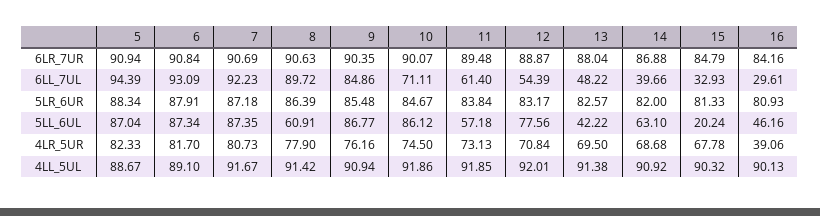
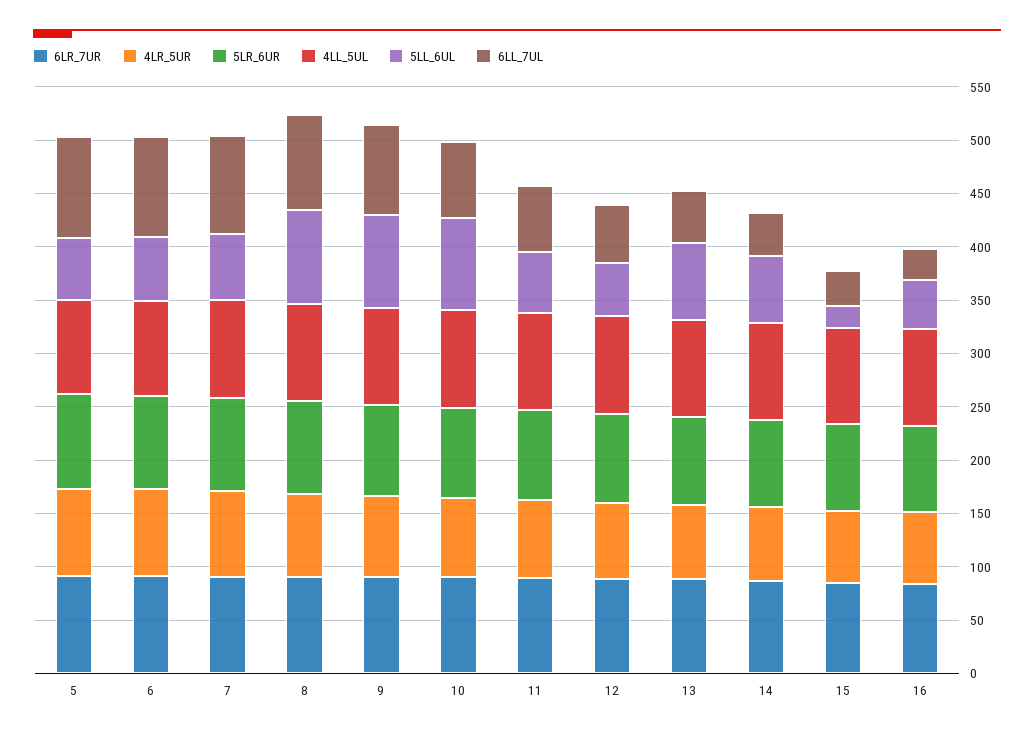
5LL_6UL, 5: 87.04 -> 60
5LL_6UL, 6: 87.34 -> 60
5LL_6UL, 7: 87.35 -> 60
5LL_6UL, 8: 60.91 -> 90
5LL_6UL, 12: 77.56 -> 50
5LL_6UL, 13: 42.22 -> 70
4LR_5UR, 16: 39.06 -> 70

